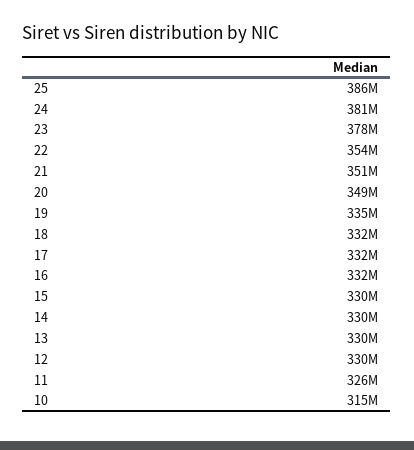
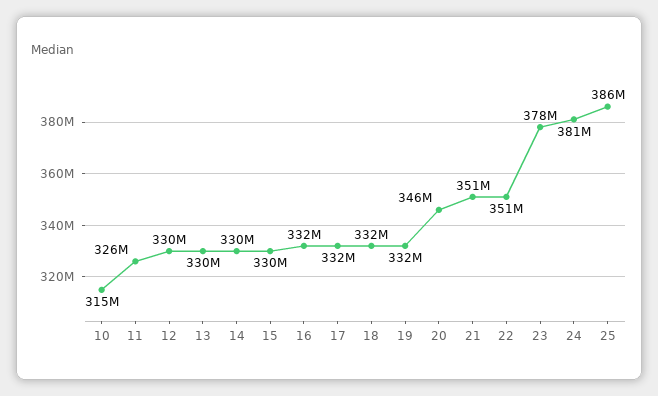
22: 354000000 -> 351000000
20: 349000000 -> 346000000
19: 335000000 -> 332000000

